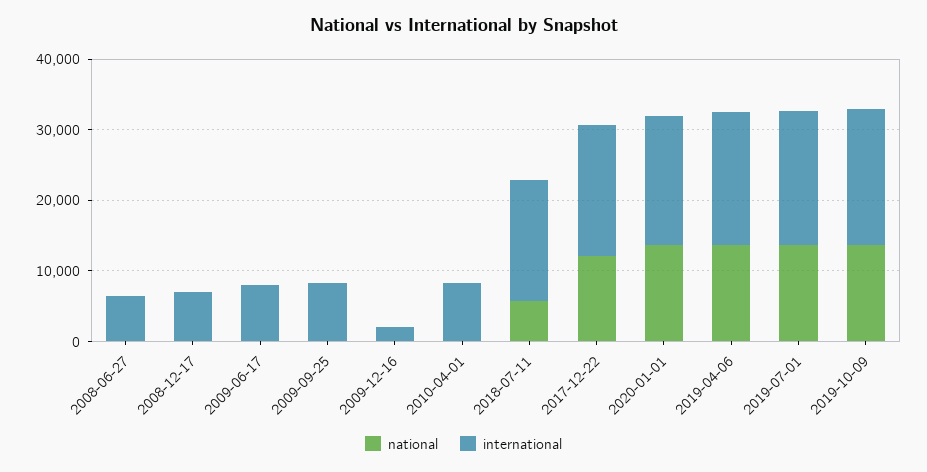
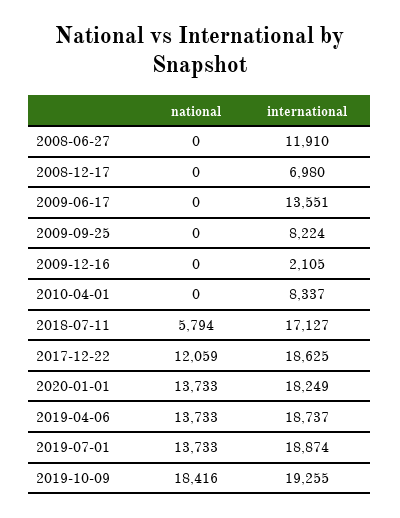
international, 2008-06-27: 6000 -> 11910
international, 2009-06-17: 8000 -> 13551
national, 2019-10-09: 14000 -> 18416

